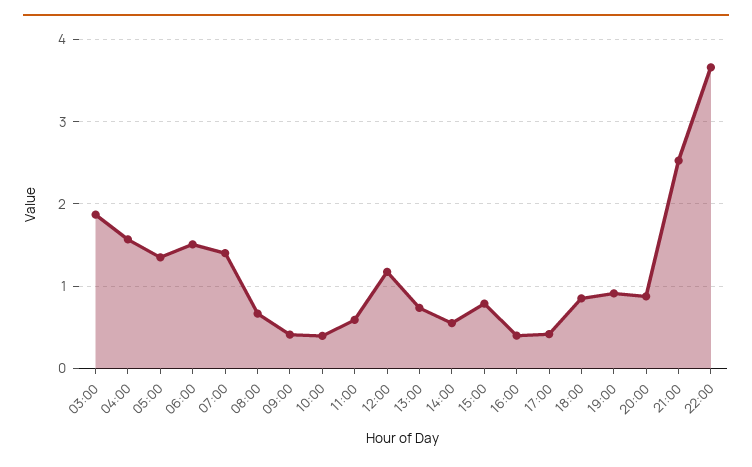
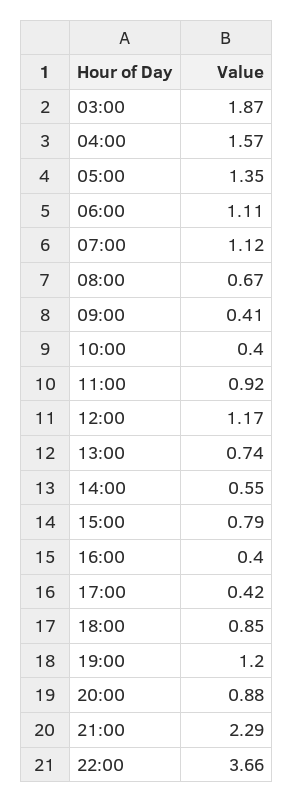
06:00: 1.5 -> 1.11
07:00: 1.4 -> 1.12
11:00: 0.6 -> 0.92
19:00: 0.9 -> 1.2
21:00: 2.5 -> 2.29

